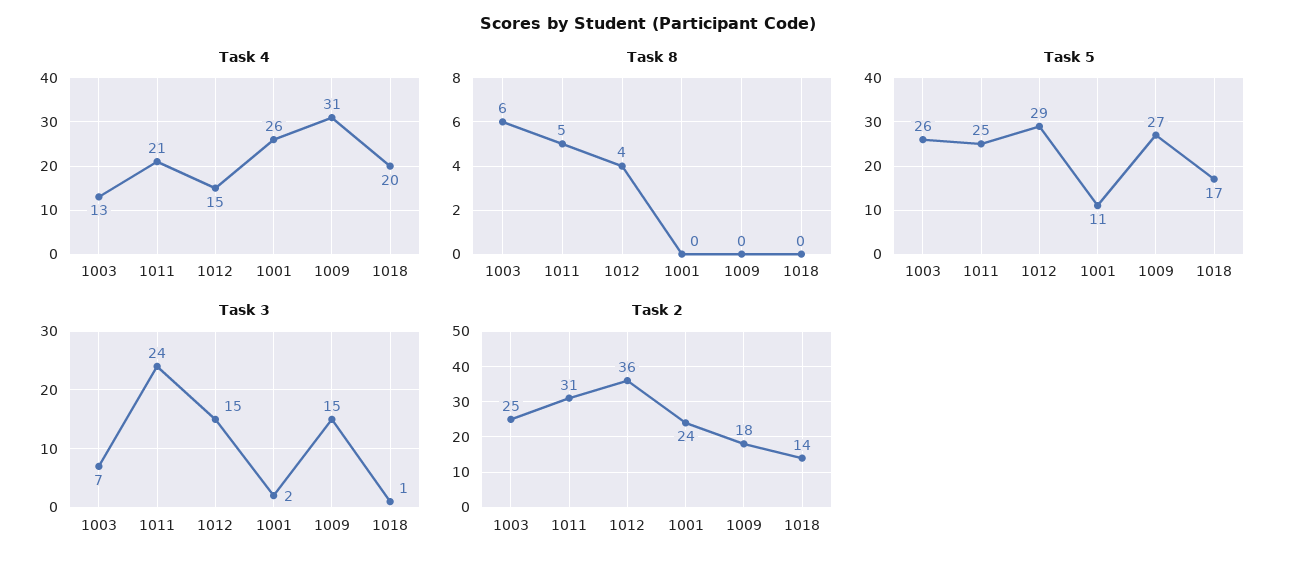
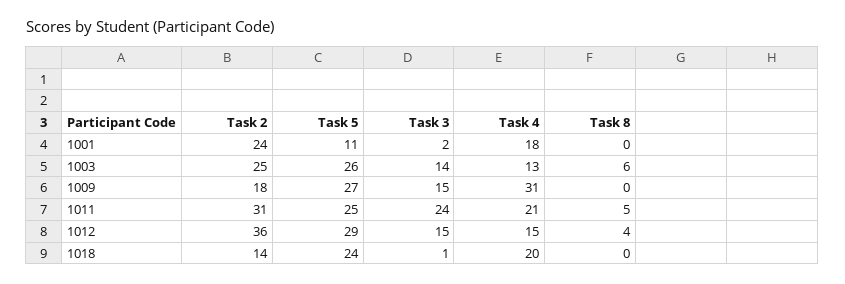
Task 4, 1001: 26 -> 18
Task 5, 1018: 17 -> 24
Task 3, 1003: 7 -> 14

